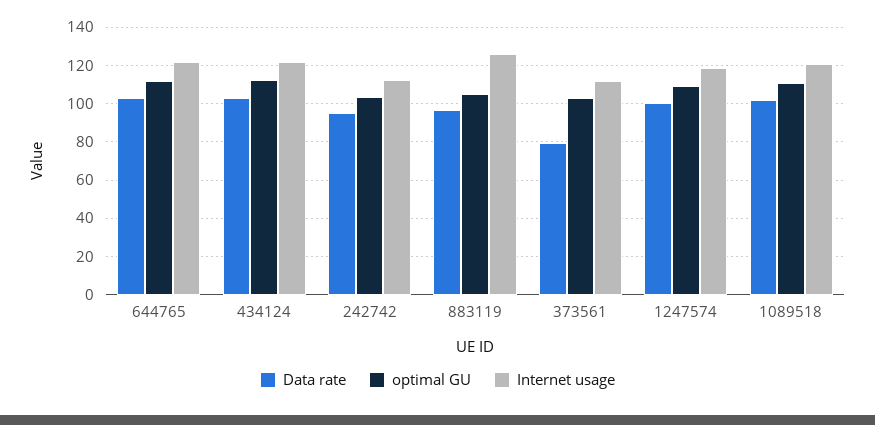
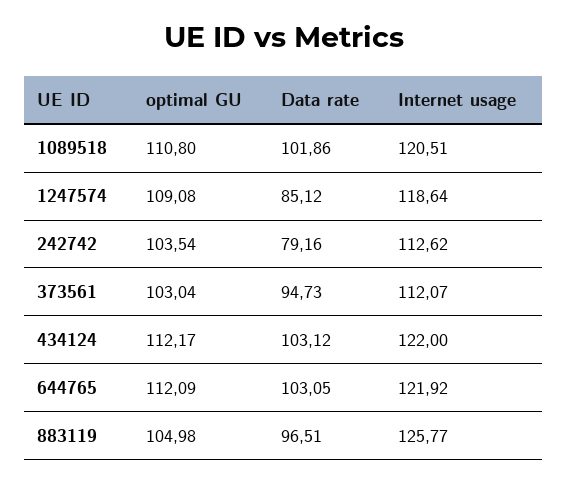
Data rate, 242742: 95 -> 79.16
Data rate, 373561: 80 -> 94.73
Data rate, 1247574: 100 -> 85.12

